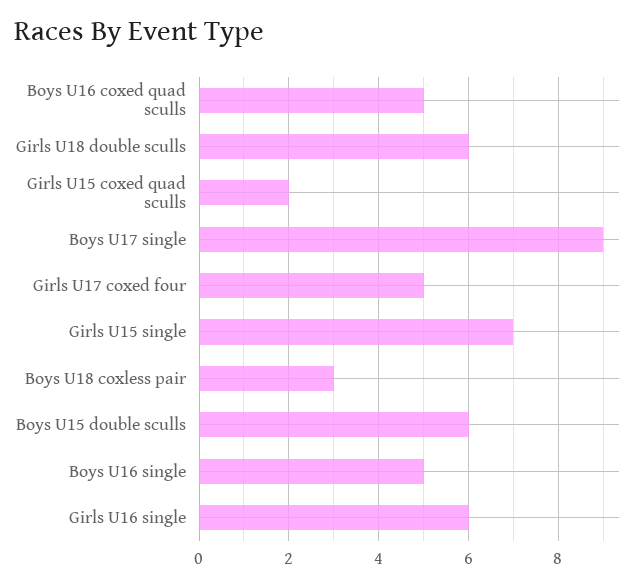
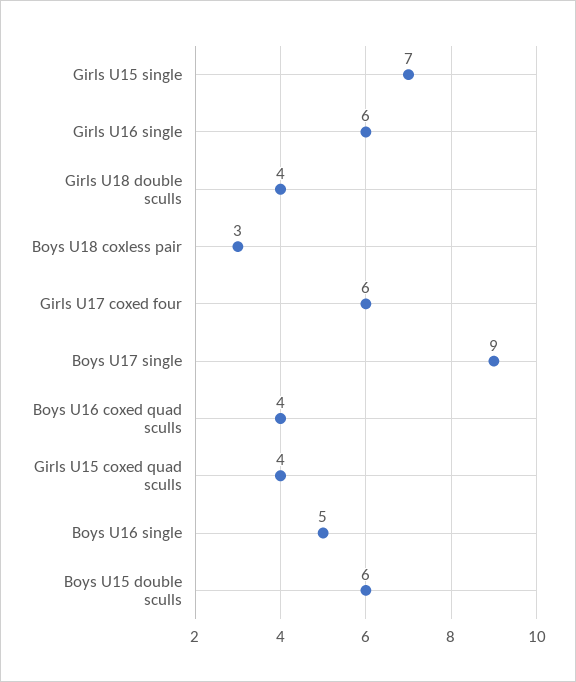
Boys U16 coxed quad sculls: 5 -> 4
Girls U18 double sculls: 6 -> 4
Girls U15 coxed quad sculls: 2 -> 4
Girls U17 coxed four: 5 -> 6

